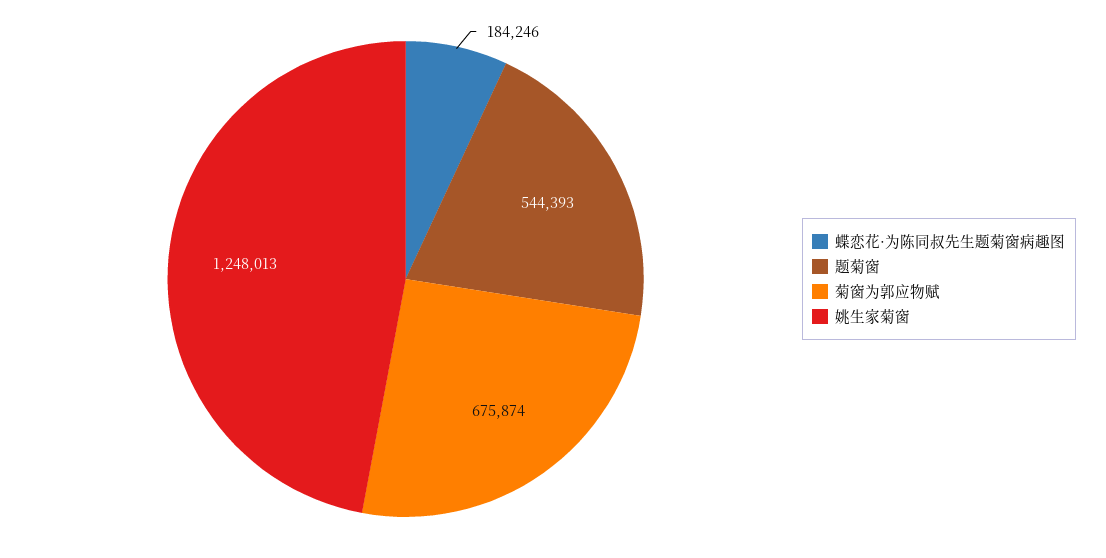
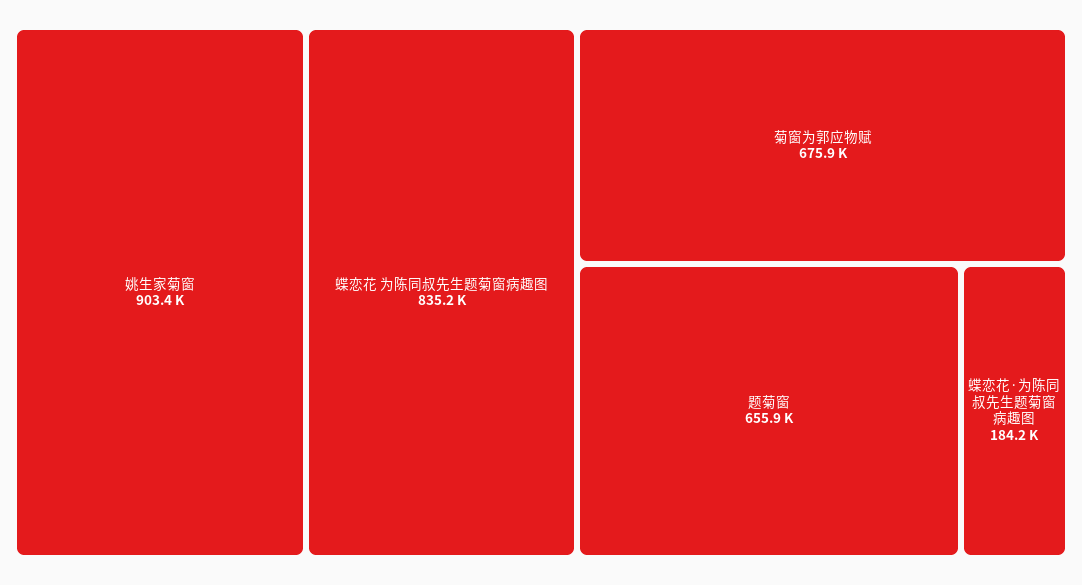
题菊窗: 544393 -> 655900
姚生家菊窗: 1248013 -> 903400
蝶恋花 为陈同叔先生题菊窗病趣图: none -> 835200

